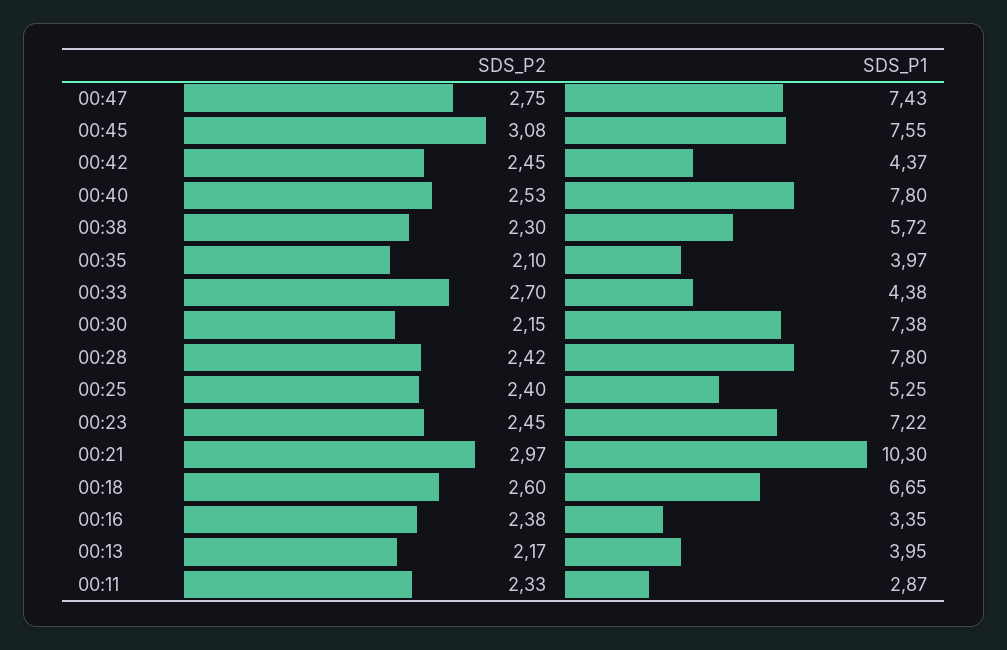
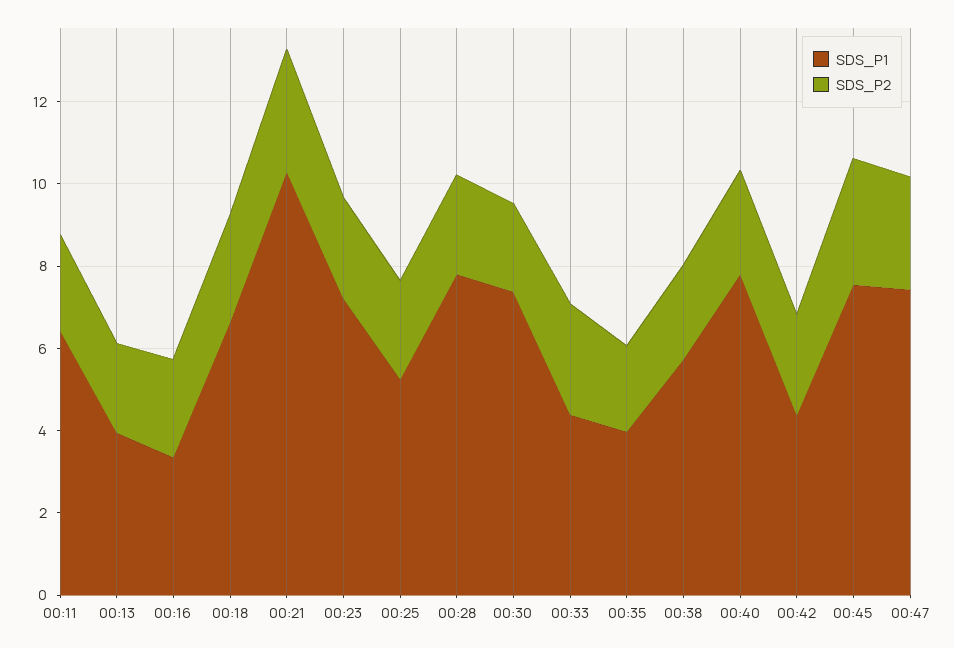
SDS_P1, 00:11: 2.87 -> 6.5

